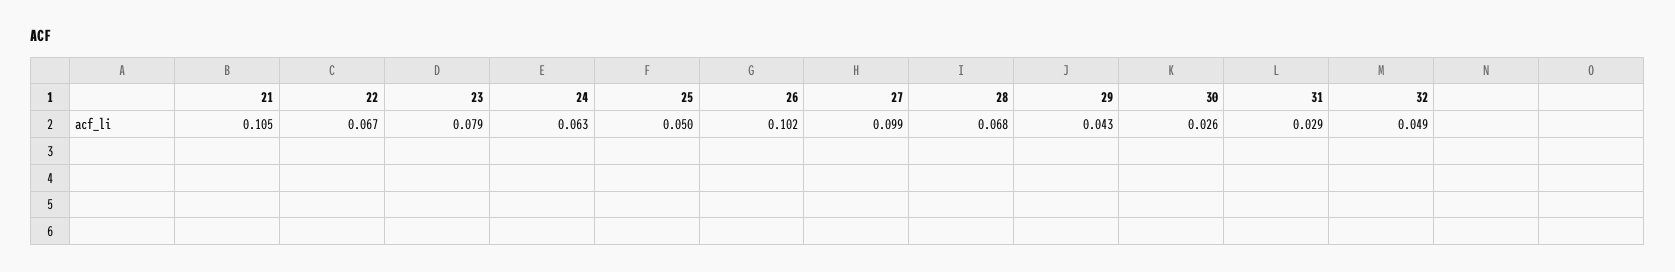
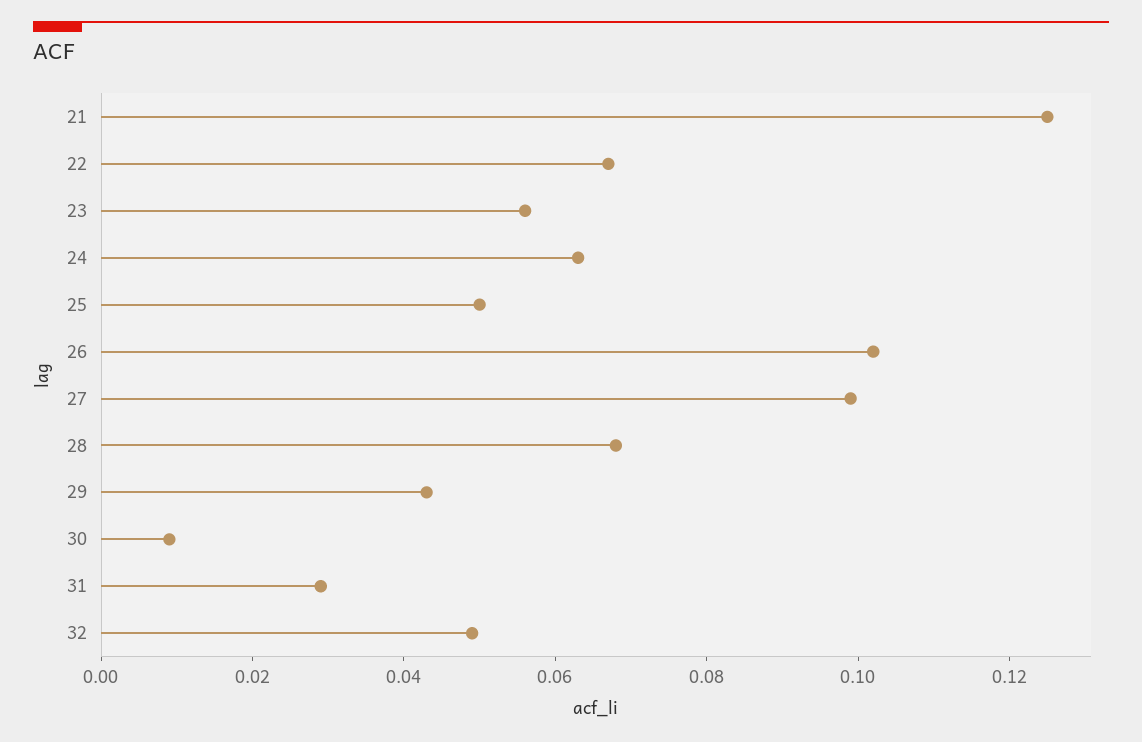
21: 0.105 -> 0.125
23: 0.079 -> 0.055
30: 0.026 -> 0.01

